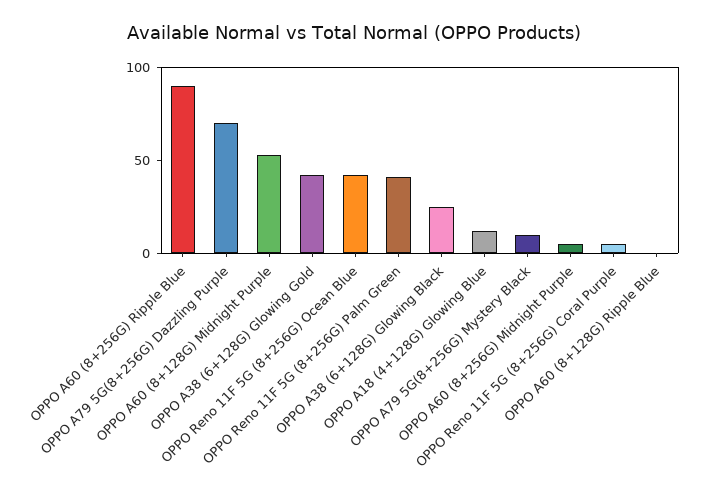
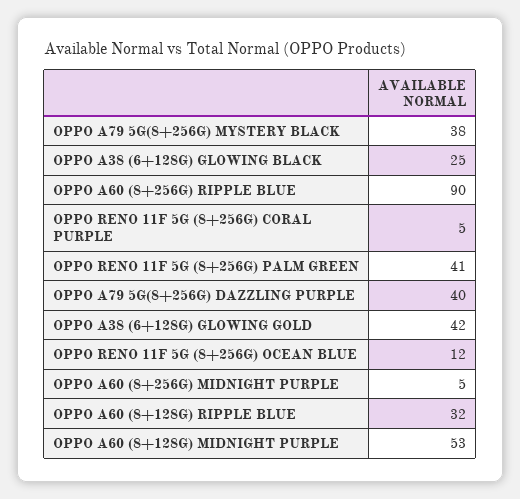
OPPO A79 5G(8+256G) Dazzling Purple: 70 -> 40
OPPO Reno 11F 5G (8+256G) Ocean Blue: 40 -> 12
OPPO A18 (4+128G) Glowing Blue: 10 -> none
OPPO A79 5G(8+256G) Mystery Black: 10 -> 38
OPPO A60 (8+128G) Ripple Blue: 0 -> 32

